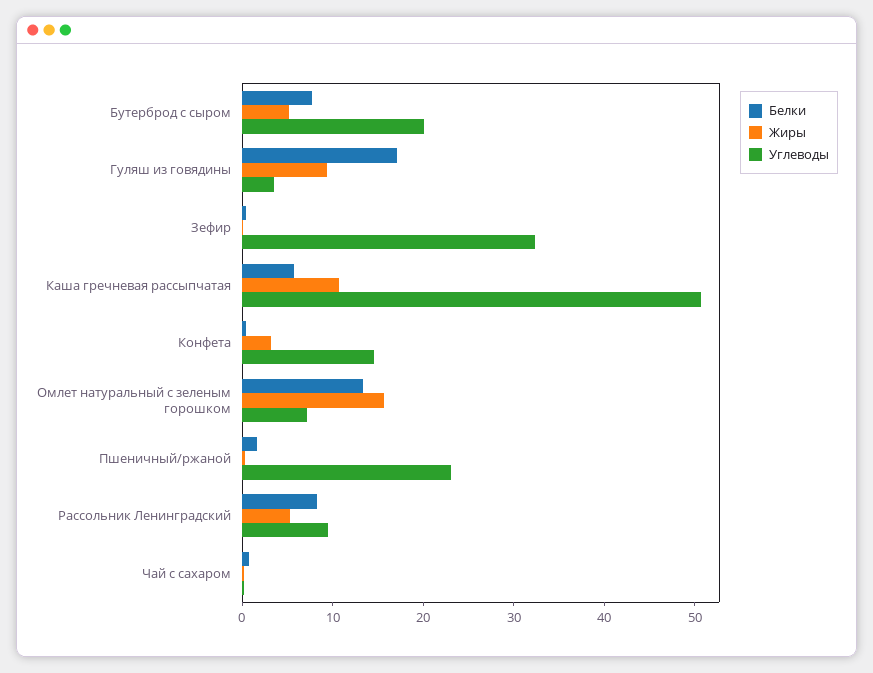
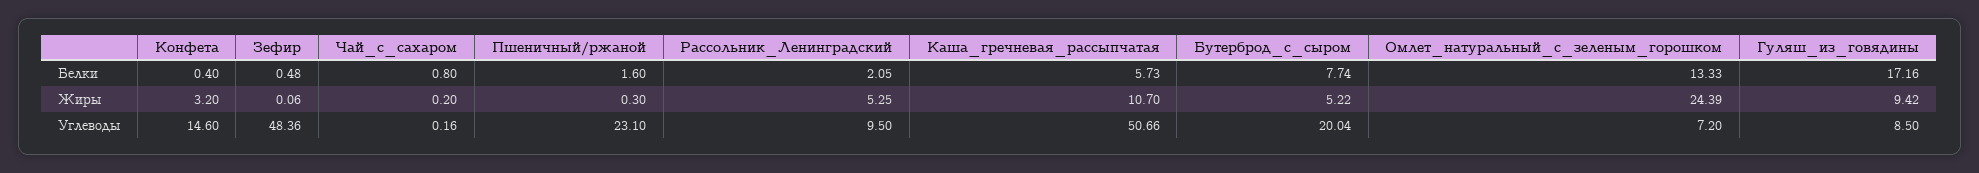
Углеводы, Гуляш из говядины: 4 -> 8.5
Углеводы, Зефир: 32 -> 48.36
Жиры, Омлет натуральный с зеленым горошком: 16 -> 24.39
Белки, Рассольник Ленинградский: 8 -> 2.05

